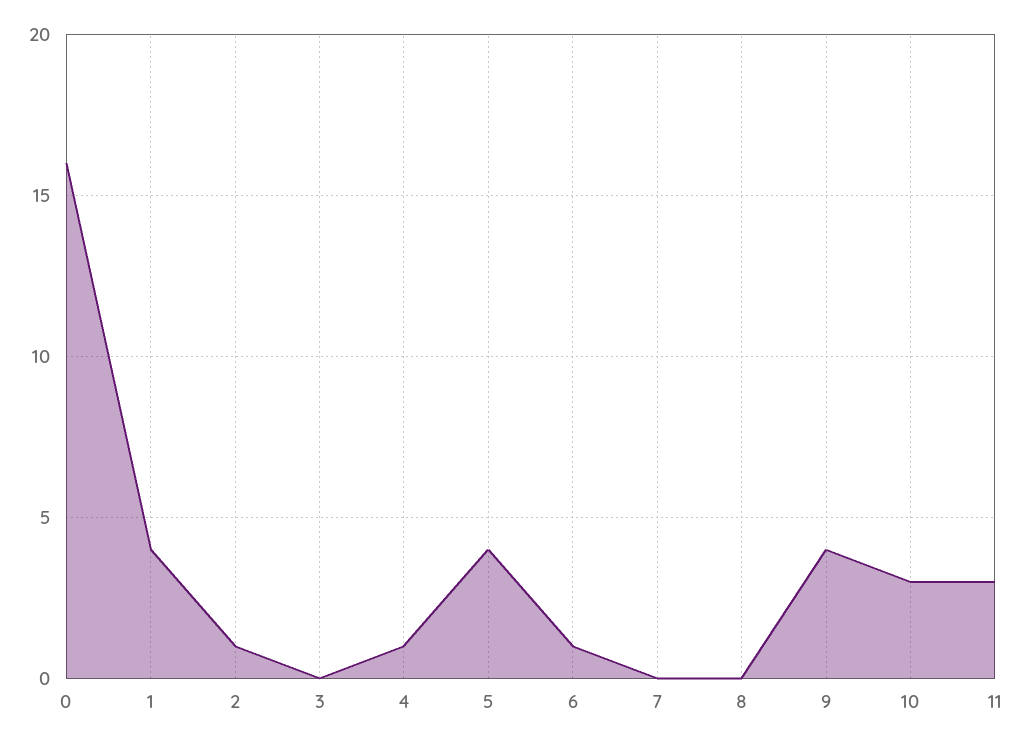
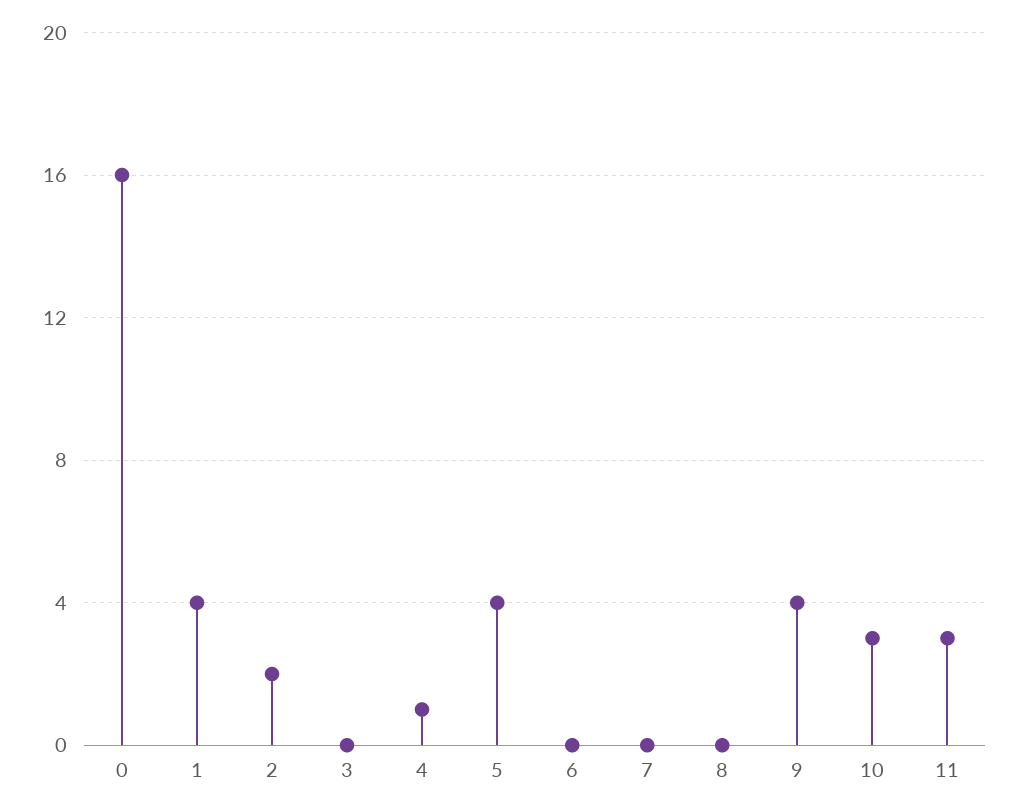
2: 1 -> 2
6: 1 -> 0

